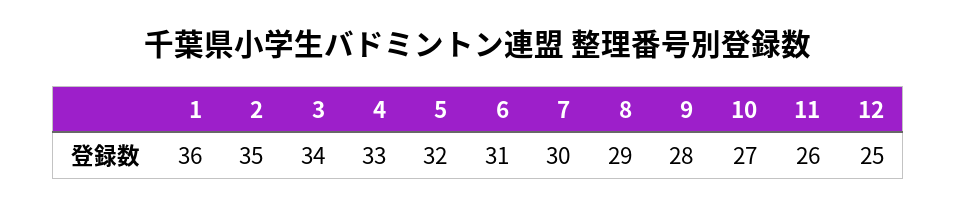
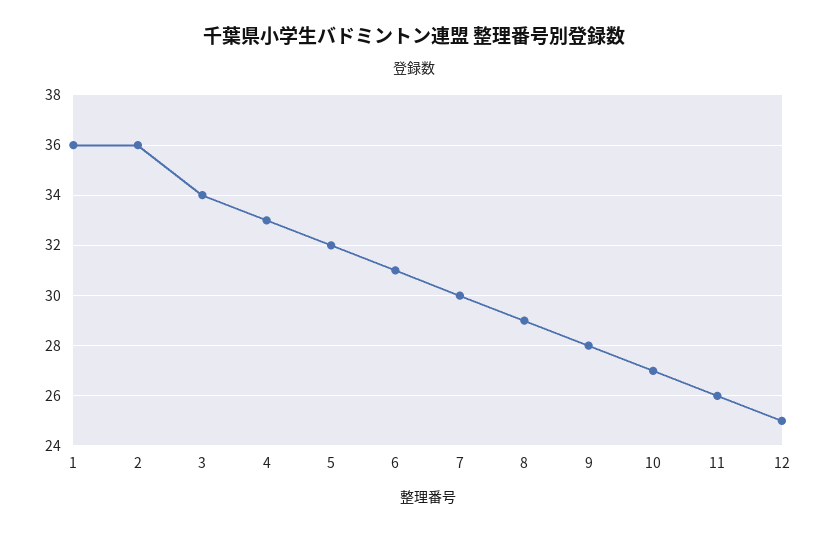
2: 35 -> 36

